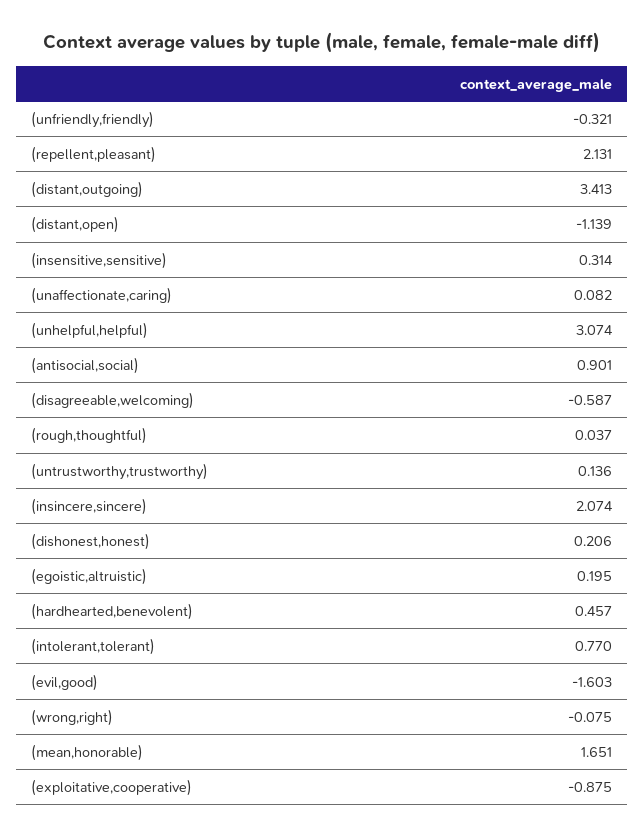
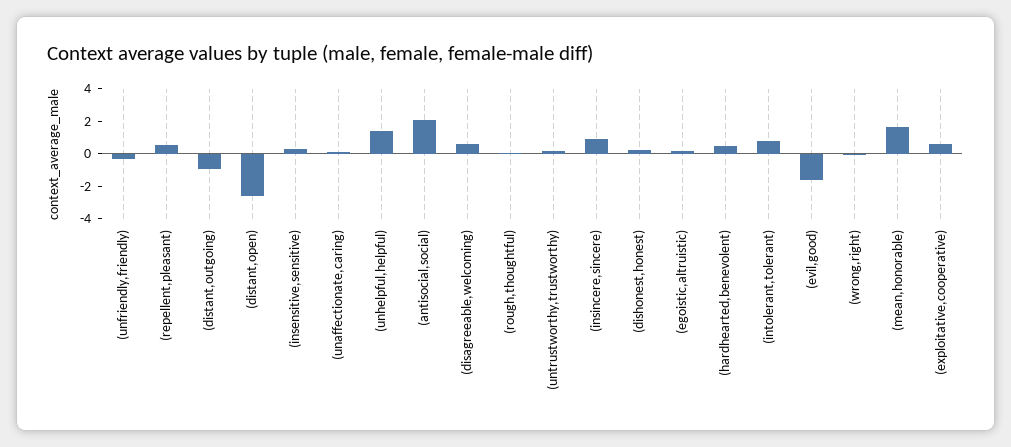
(repellent,pleasant): 2.131 -> 0.5
(distant,outgoing): 3.413 -> -1
(distant,open): -1.139 -> -2.5
(unhelpful,helpful): 3.074 -> 1.5
(antisocial,social): 0.901 -> 2
(disagreeable,welcoming): -0.587 -> 0.5
(insincere,sincere): 2.074 -> 1
(exploitative,cooperative): -0.875 -> 0.5

